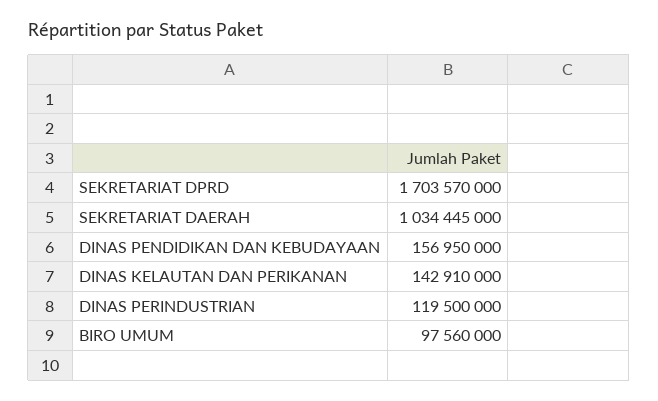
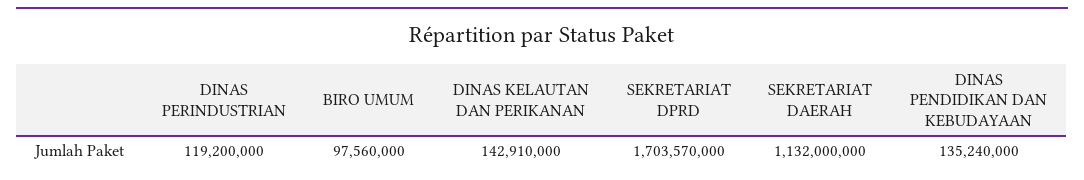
SEKRETARIAT DAERAH: 1034445000 -> 1132000000
DINAS PENDIDIKAN DAN KEBUDAYAAN: 156950000 -> 135240000
DINAS PERINDUSTRIAN: 119500000 -> 119200000

